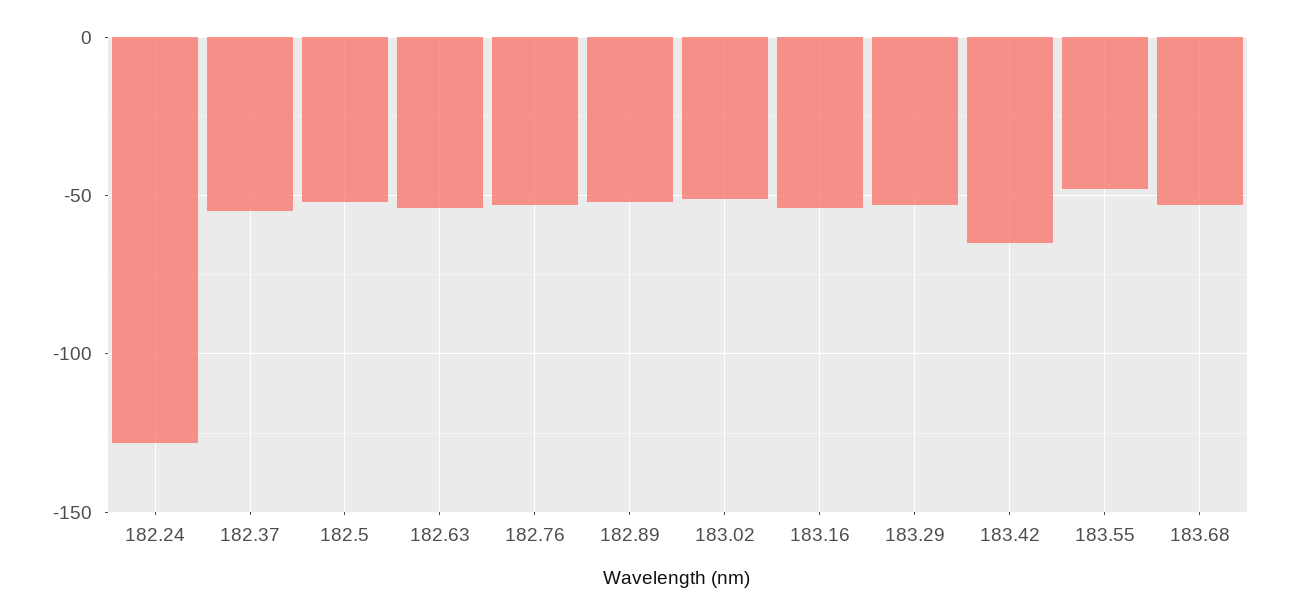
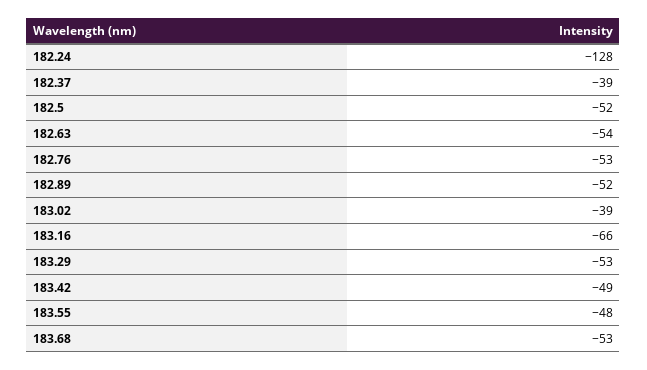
182.37: -55 -> -39
183.02: -50 -> -39
183.16: -55 -> -66
183.42: -65 -> -49

